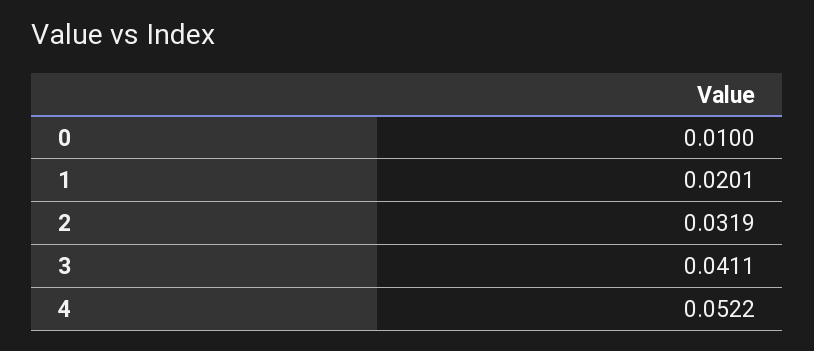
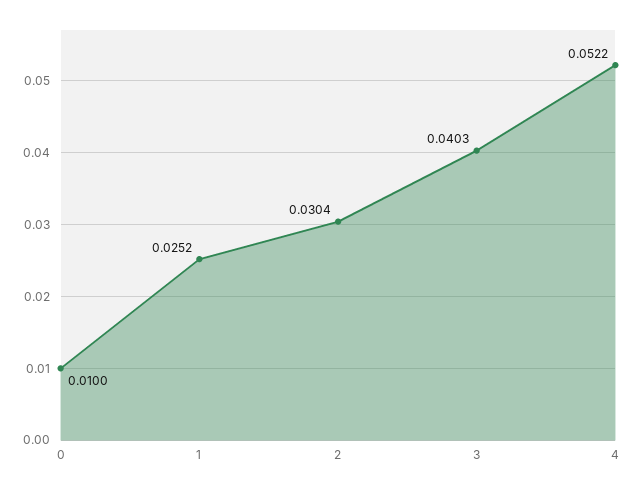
1: 0.0201 -> 0.0252
2: 0.0319 -> 0.0304
3: 0.0411 -> 0.0403

